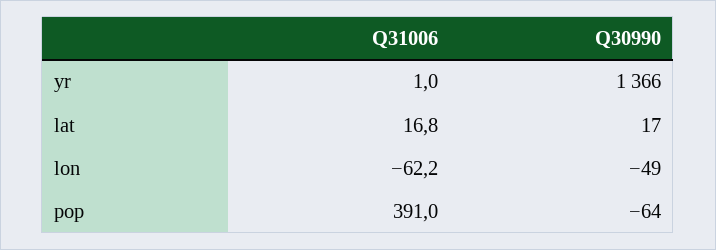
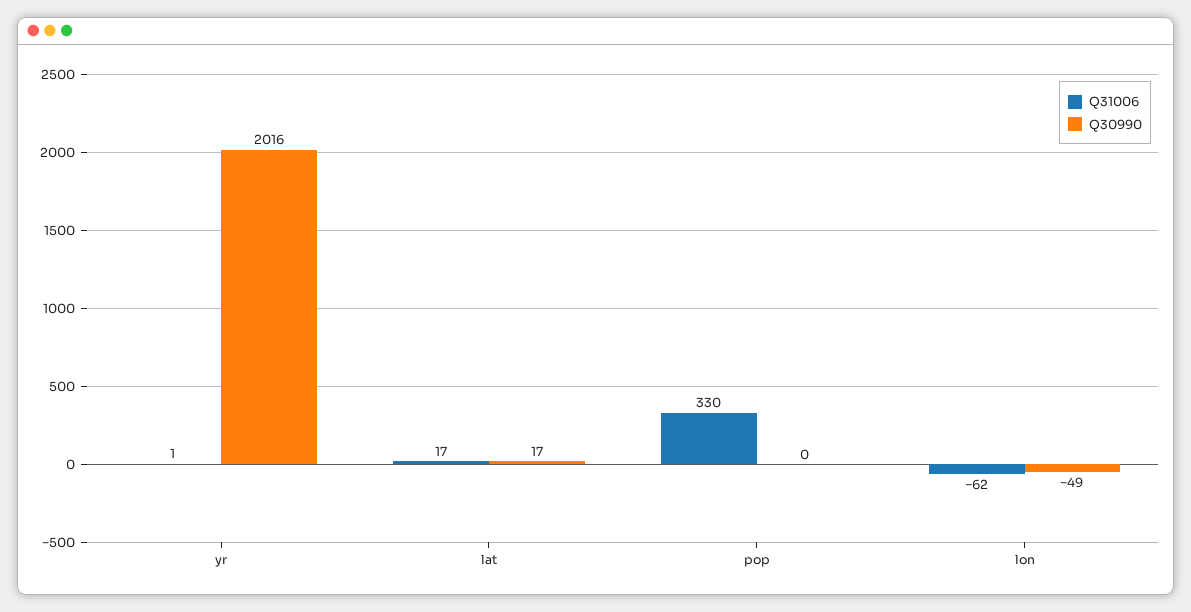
Q30990, yr: 1366 -> 2016
Q31006, pop: 391 -> 330
Q30990, pop: -64 -> 0

